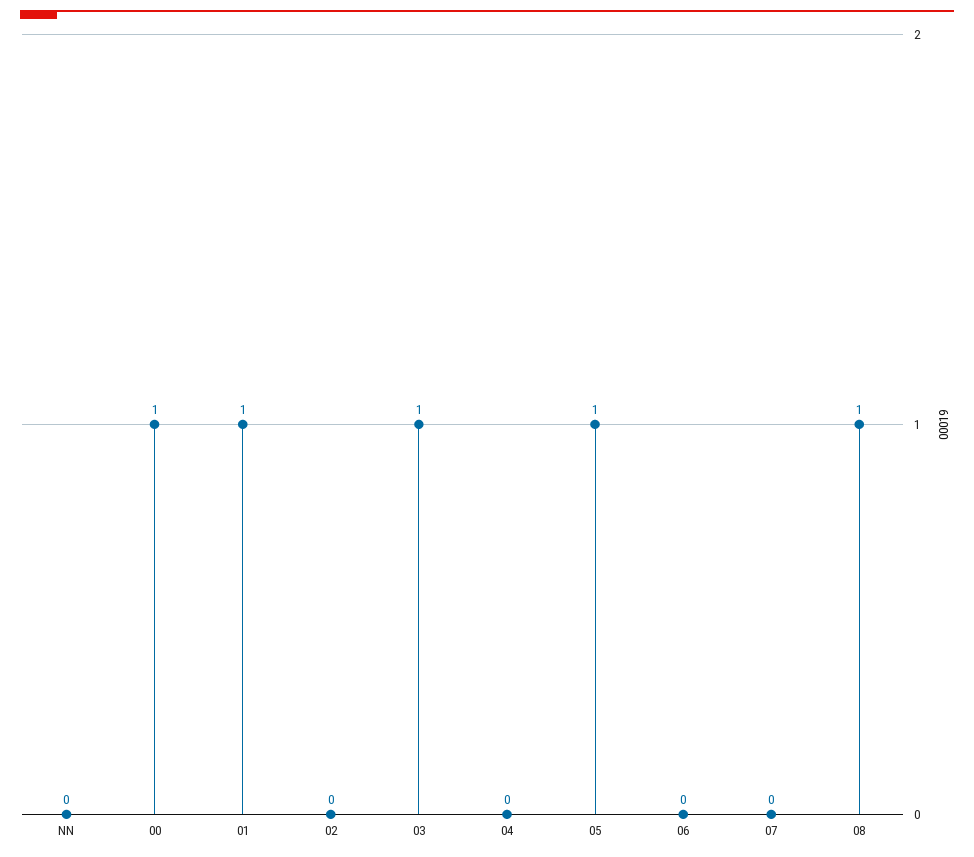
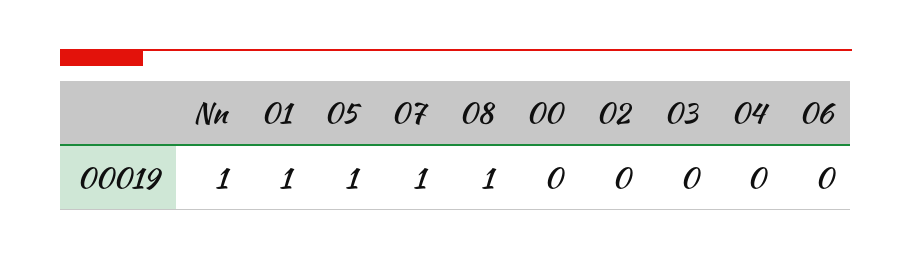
NN: 0 -> 1
00: 1 -> 0
03: 1 -> 0
07: 0 -> 1

